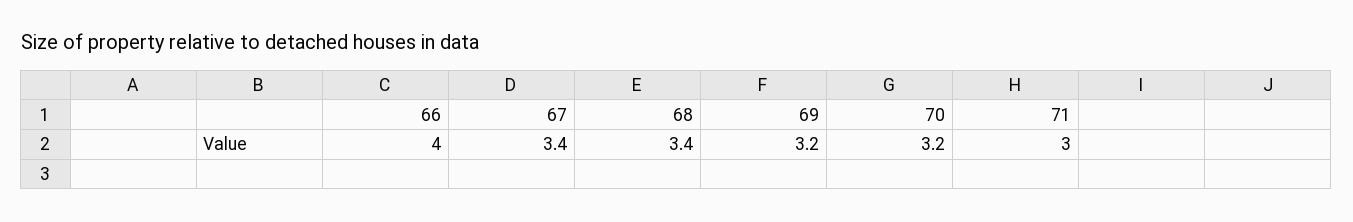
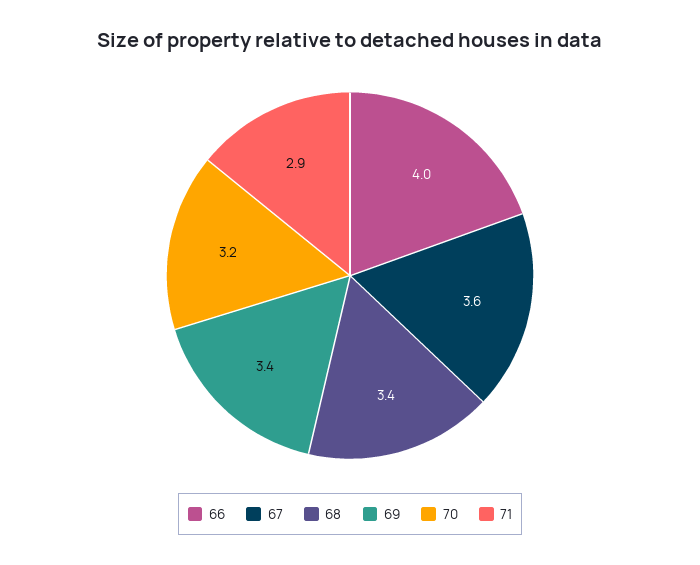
67: 3.4 -> 3.6
69: 3.2 -> 3.4
71: 3 -> 2.9

